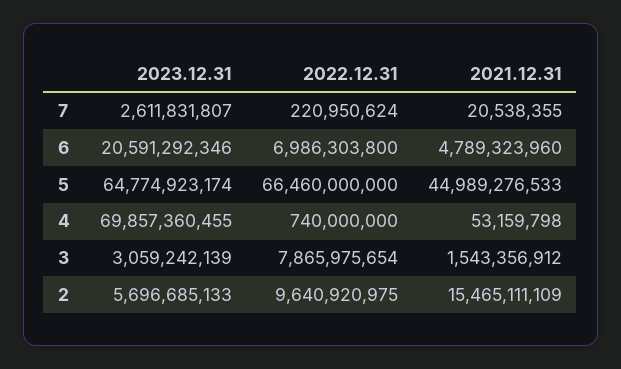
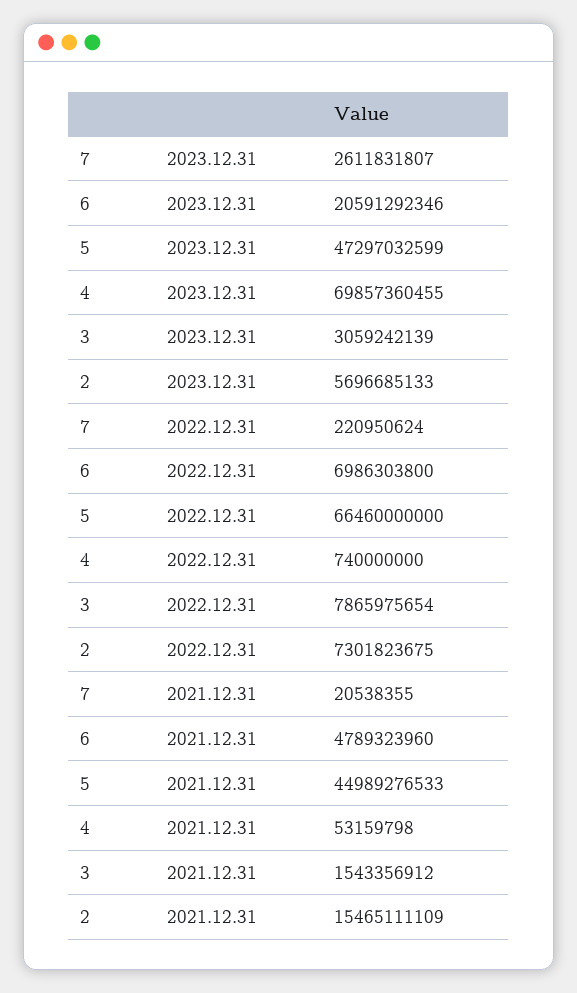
2023.12.31, 5: 64774923174 -> 47297032599
2022.12.31, 2: 9640920975 -> 7301823675

